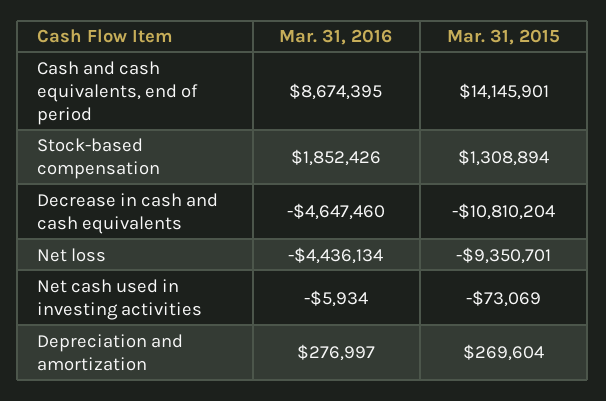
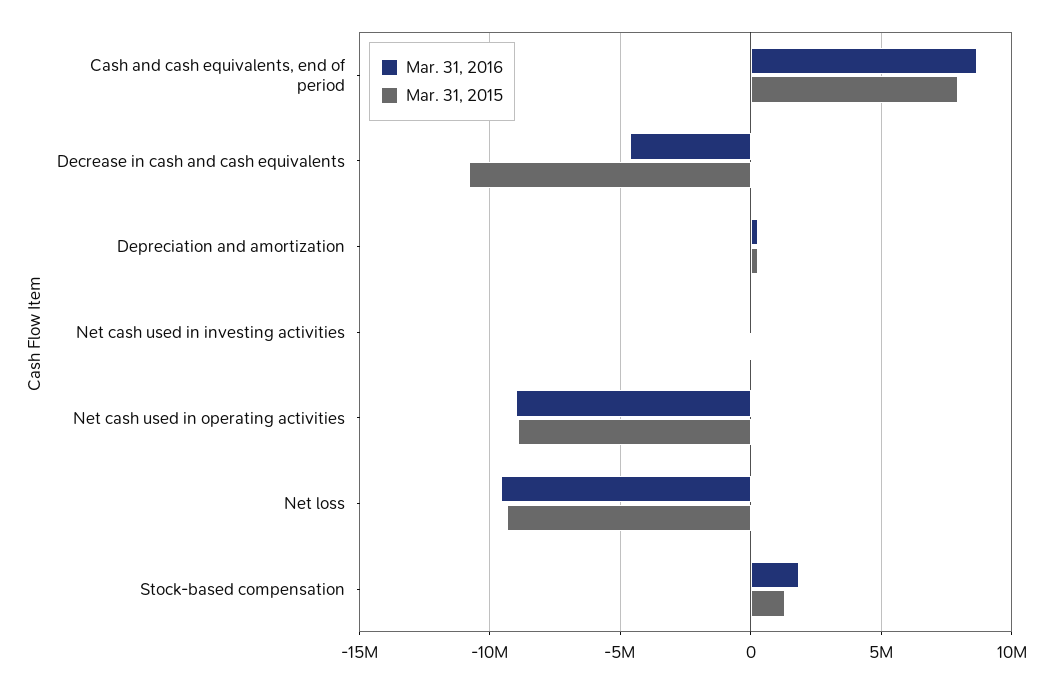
Mar. 31, 2015, Cash and cash equivalents, end of period: 14145901 -> 8000000
Mar. 31, 2016, Net loss: -4436134 -> -9500000
Mar. 31, 2016, Net cash used in operating activities: none -> -9000000
Mar. 31, 2015, Net cash used in operating activities: none -> -9000000

